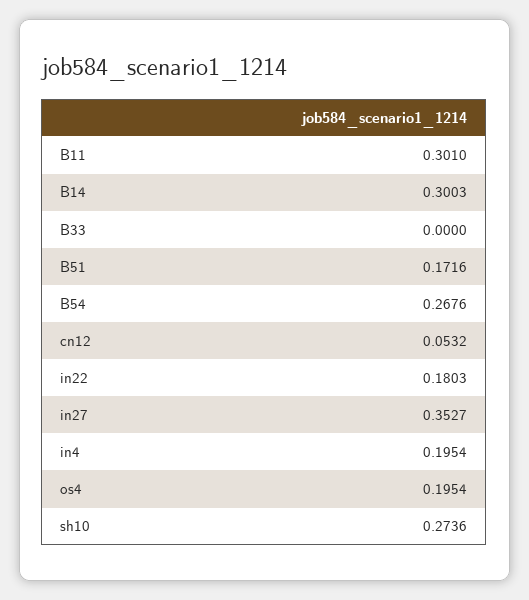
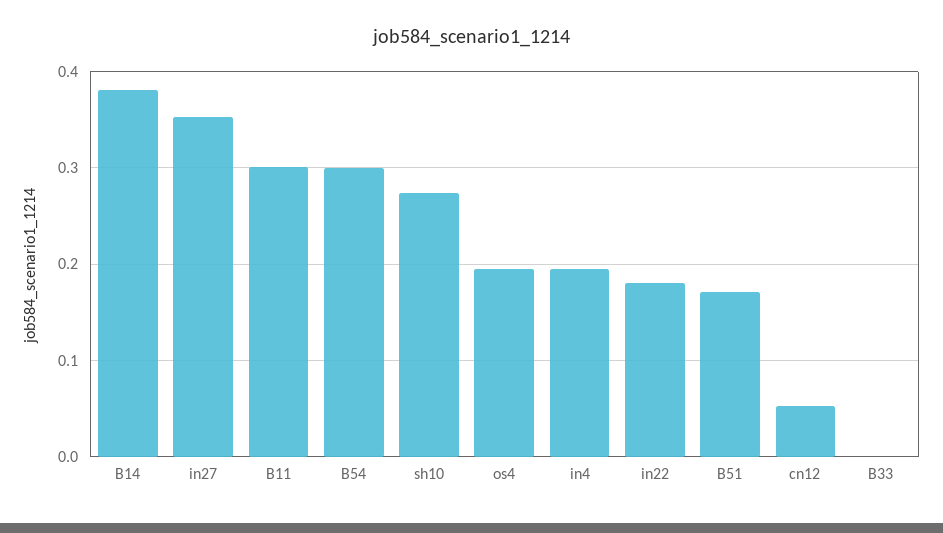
B14: 0.3003 -> 0.38
B54: 0.2676 -> 0.3

